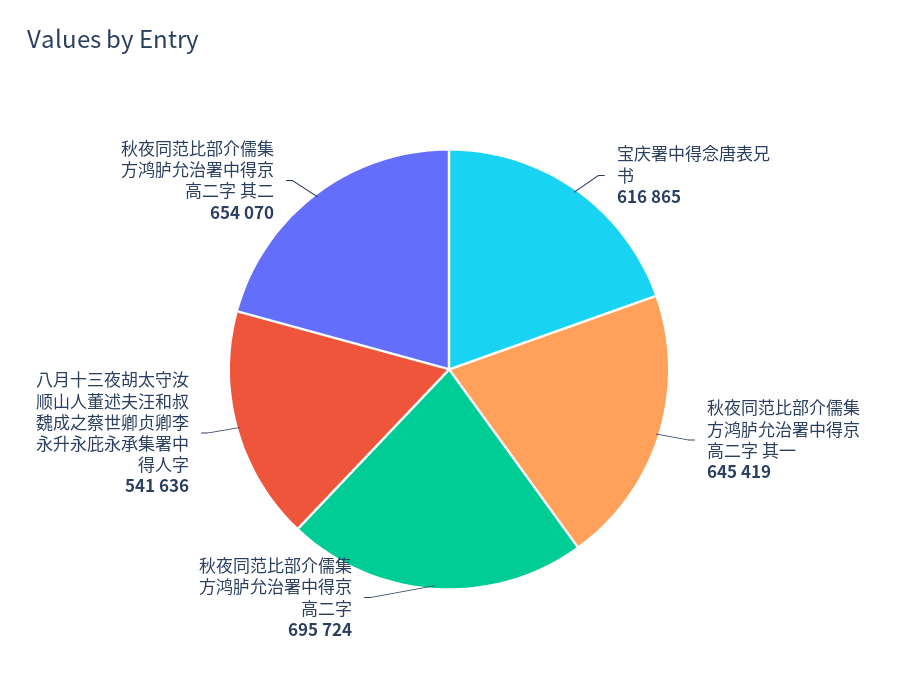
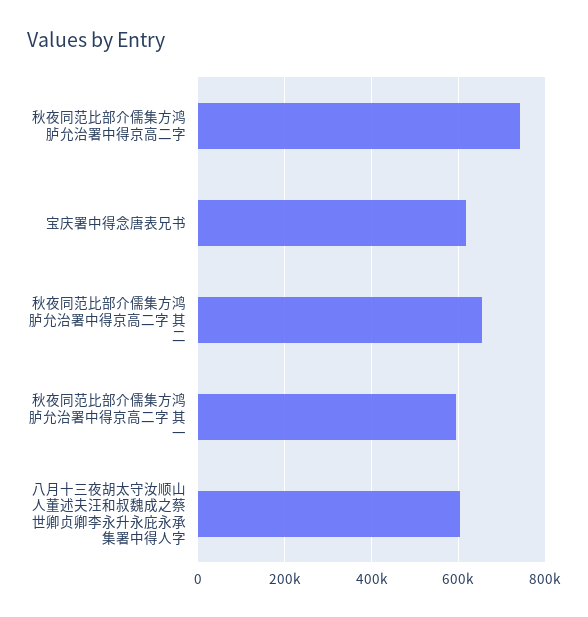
秋夜同范比部介儒集方鸿胪允治署中得京高二字 其一: 645419 -> 600000
秋夜同范比部介儒集方鸿胪允治署中得京高二字: 695724 -> 740000
八月十三夜胡太守汝顺山人董述夫汪和叔魏成之蔡世卿贞卿李永升永庇永承集署中得人字: 541636 -> 600000

